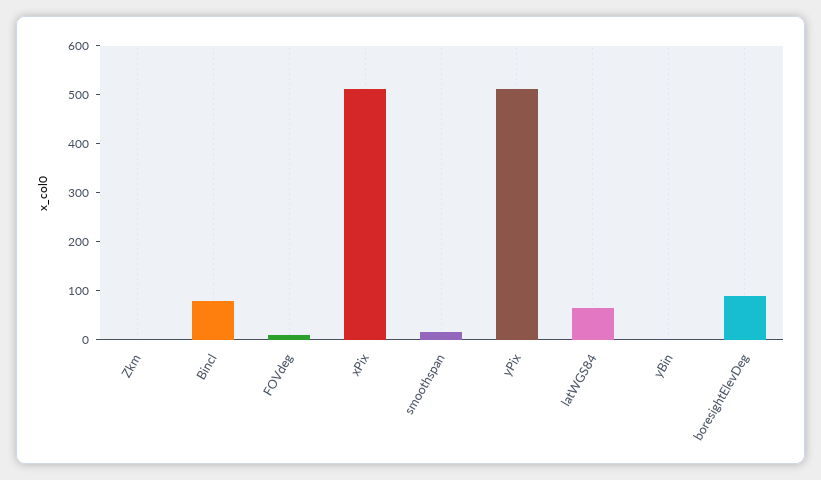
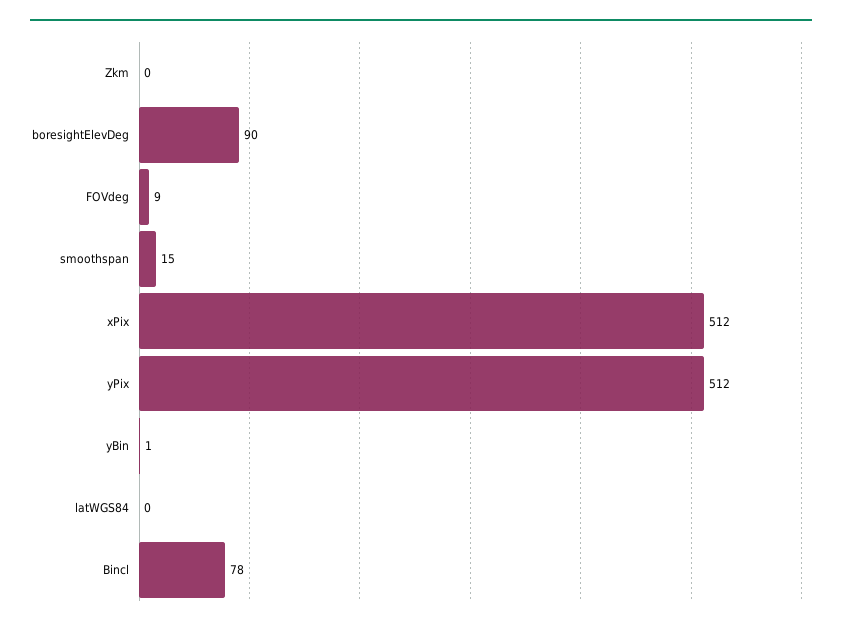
latWGS84: 60 -> 0

